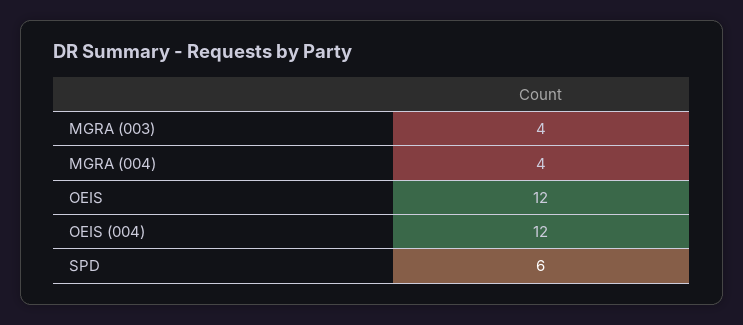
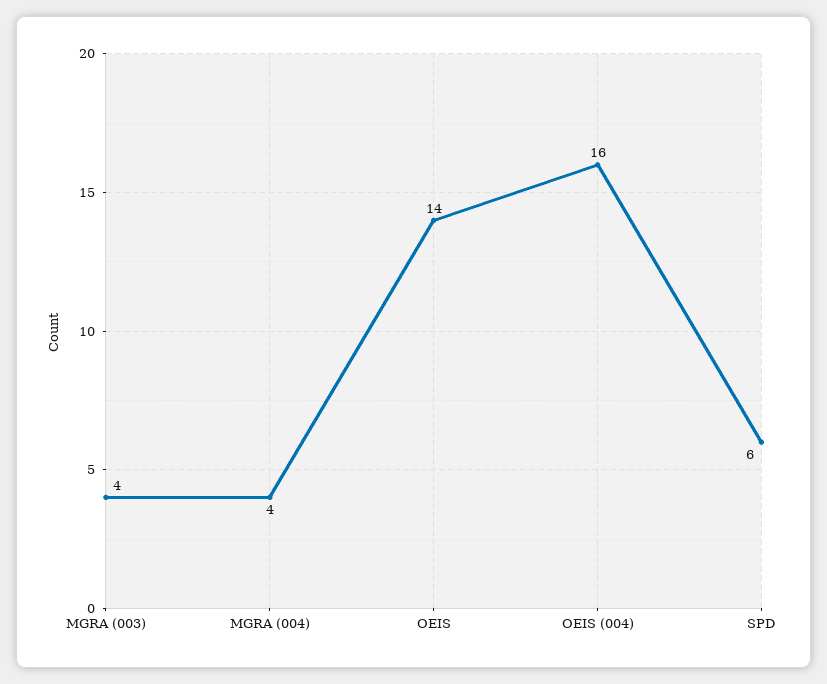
OEIS: 12 -> 14
OEIS (004): 12 -> 16

